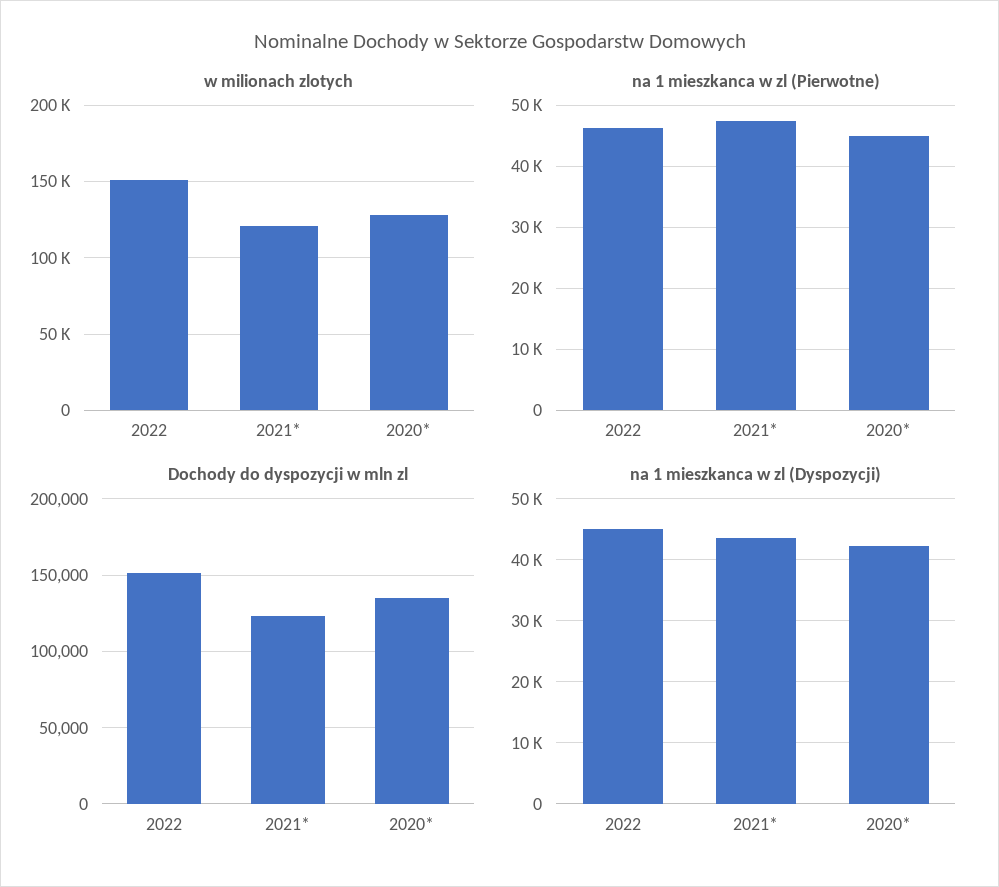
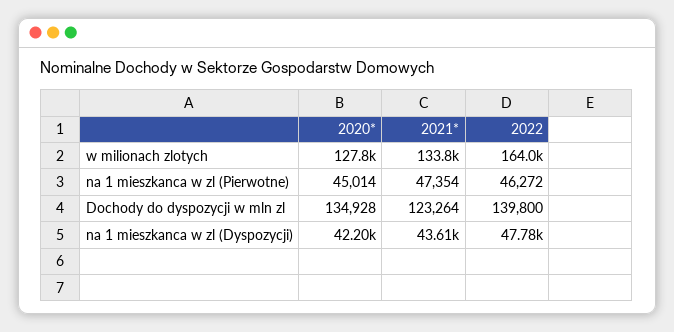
w milionach zlotych, 2022: 150000 -> 164000
w milionach zlotych, 2021*: 120000 -> 133800
Dochody do dyspozycji w mln zl, 2022: 150000 -> 139800
na 1 mieszkanca w zl (Dyspozycji), 2022: 45000 -> 47780

